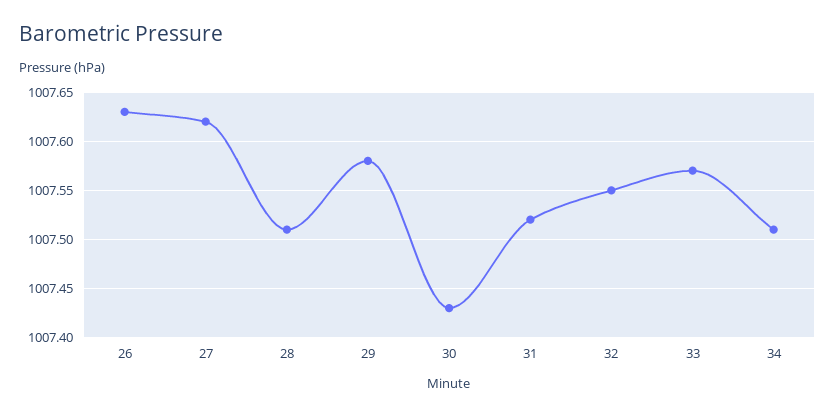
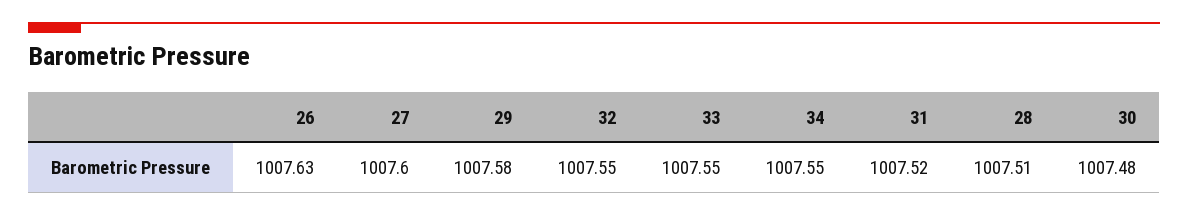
27: 1007.62 -> 1007.6
30: 1007.43 -> 1007.48
33: 1007.57 -> 1007.55
34: 1007.51 -> 1007.55

